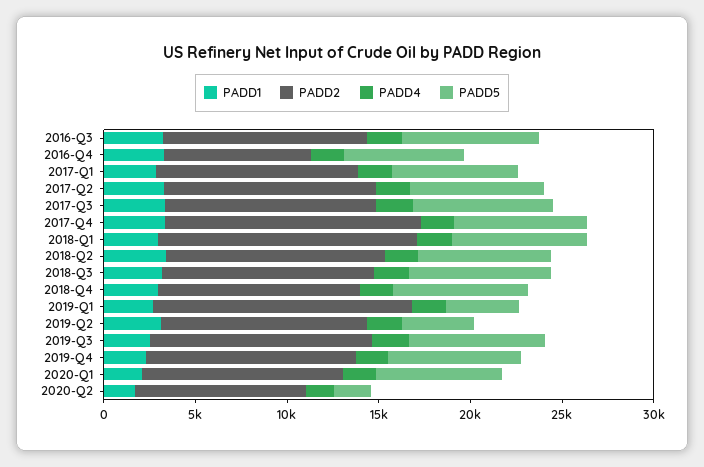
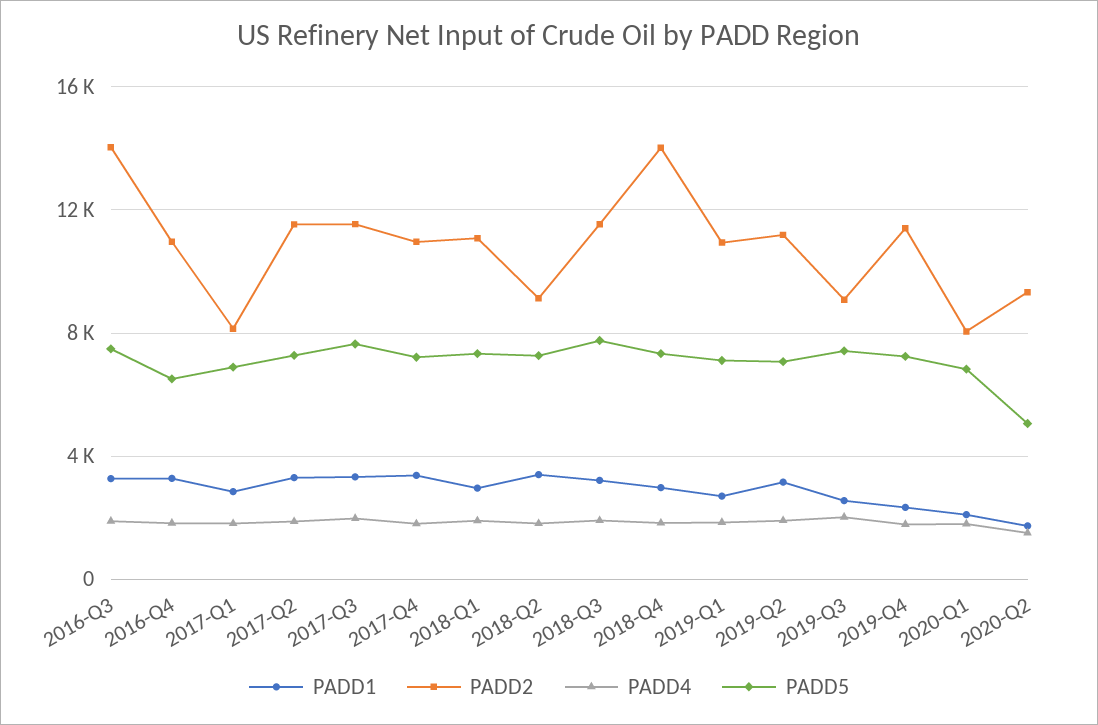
PADD2, 2016-Q3: 11000 -> 14000
PADD2, 2016-Q4: 8000 -> 11000
PADD2, 2017-Q1: 11000 -> 8000
PADD2, 2017-Q4: 14000 -> 11000
PADD2, 2018-Q1: 14000 -> 11000
PADD2, 2018-Q2: 12000 -> 9000
PADD2, 2018-Q4: 11000 -> 14000
PADD2, 2019-Q1: 14000 -> 11000
PADD5, 2019-Q1: 4000 -> 7000
PADD5, 2019-Q2: 4000 -> 7000
PADD2, 2019-Q3: 12000 -> 9000
PADD2, 2020-Q1: 11000 -> 8000
PADD5, 2020-Q2: 2000 -> 5000

